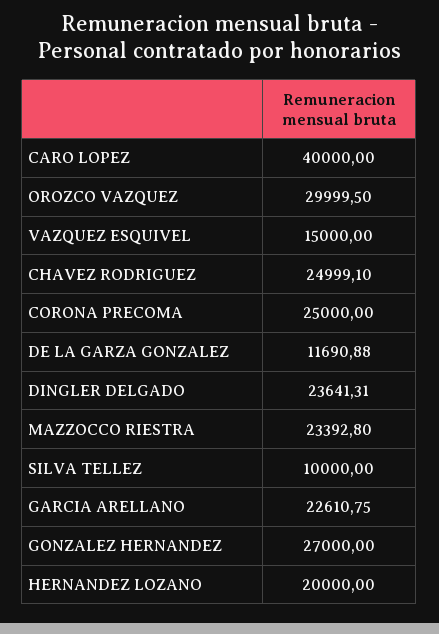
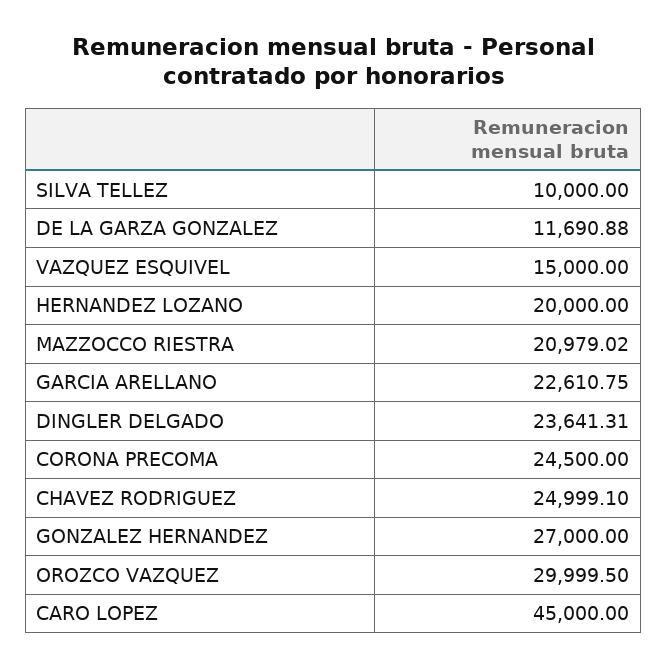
CARO LOPEZ: 40000 -> 45000
CORONA PRECOMA: 25000 -> 24500
MAZZOCCO RIESTRA: 23392.8 -> 20979.02

